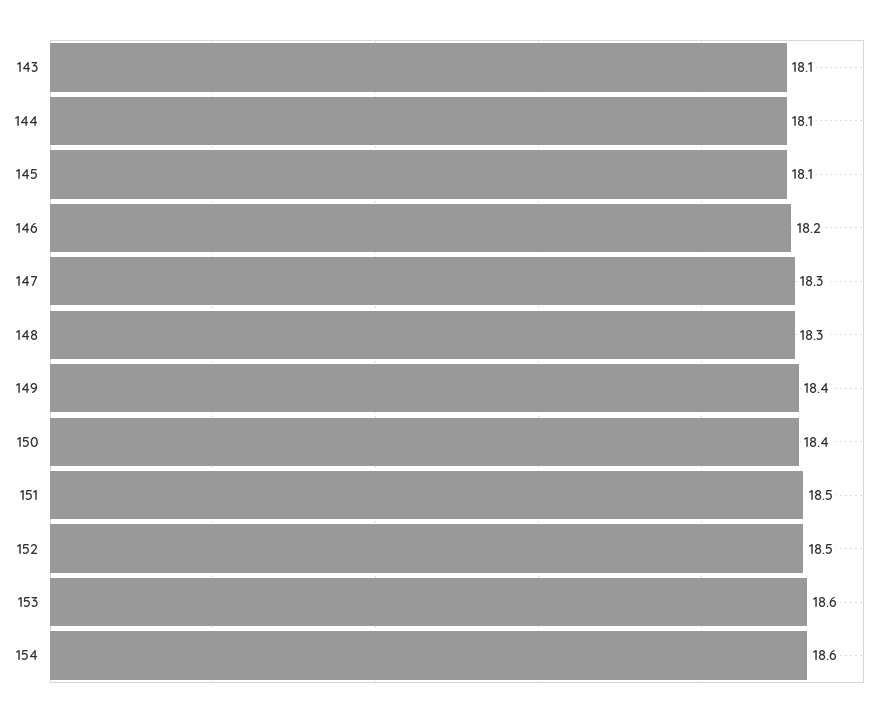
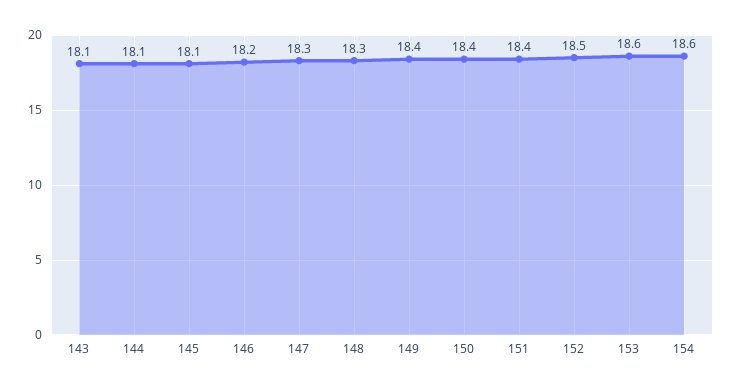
151: 18.5 -> 18.4

